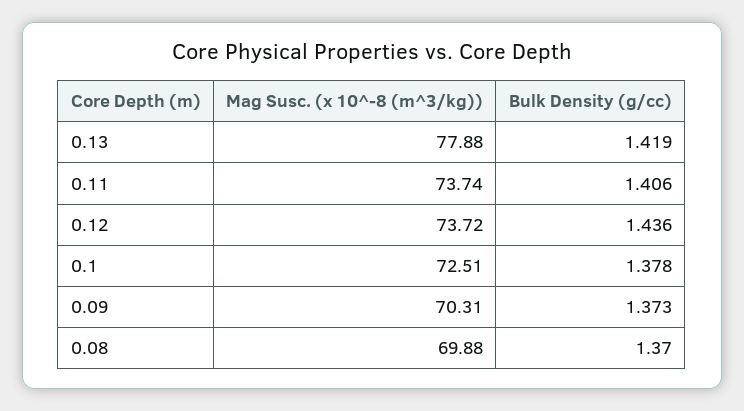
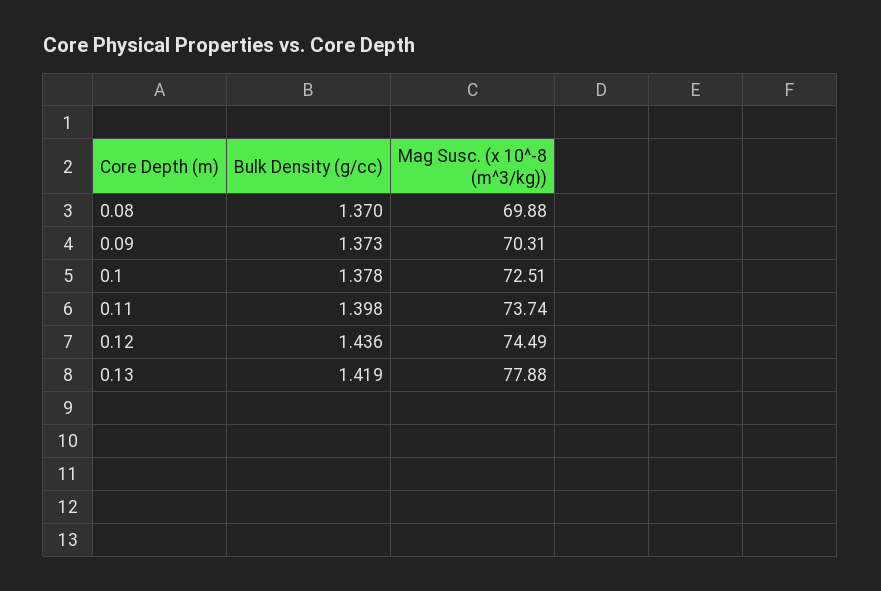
Bulk Density (g/cc), 0.11: 1.406 -> 1.398
Mag Susc. (x 10^-8 (m^3/kg)), 0.12: 73.72 -> 74.49

